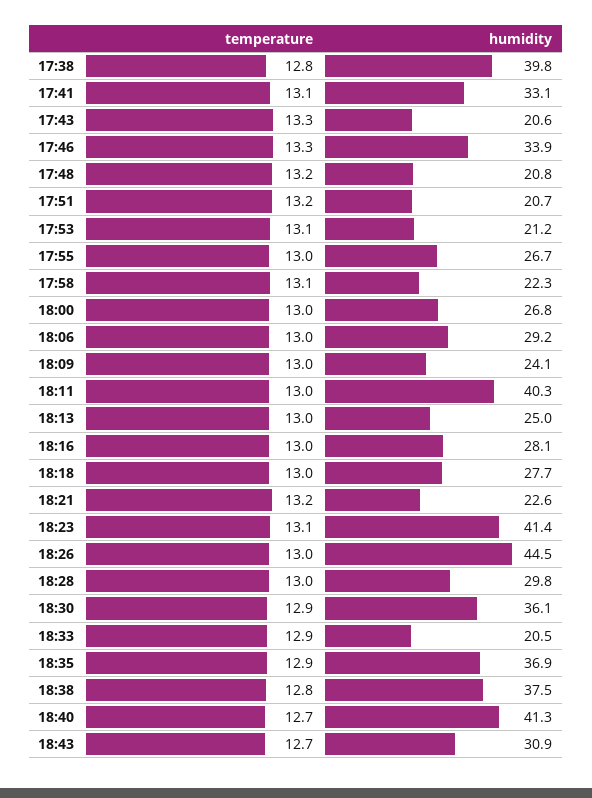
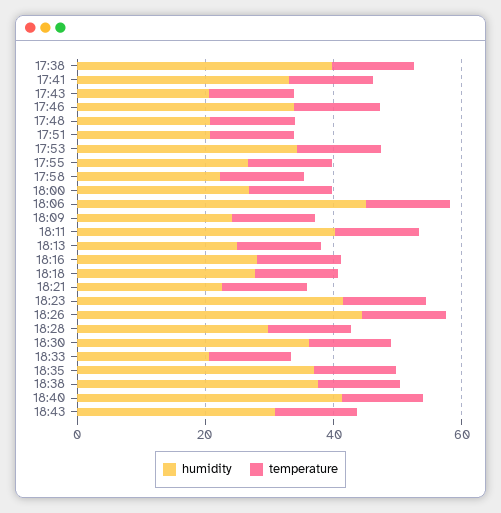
humidity, 17:53: 21.2 -> 35
humidity, 18:06: 29.2 -> 45

